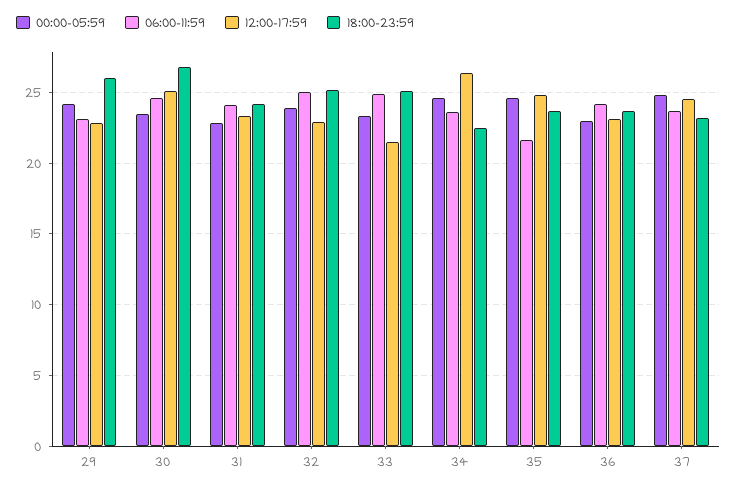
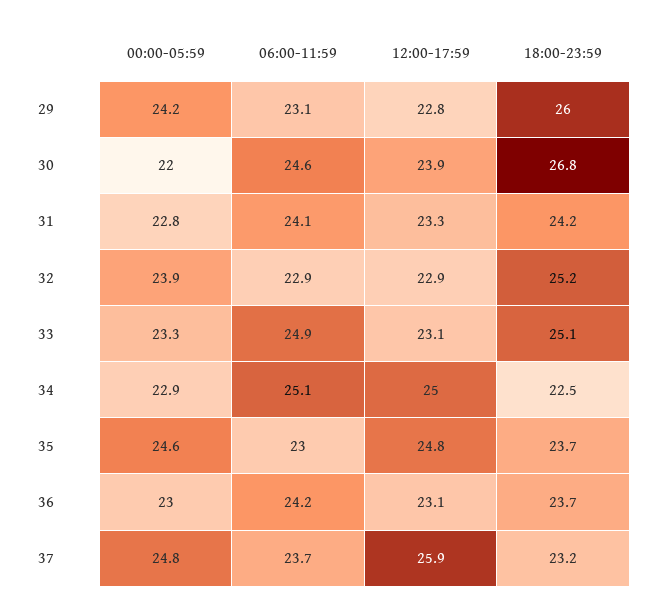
00:00-05:59, 30: 23.5 -> 22
12:00-17:59, 30: 25 -> 23.9
06:00-11:59, 32: 25 -> 22.9
12:00-17:59, 33: 21.5 -> 23.1
00:00-05:59, 34: 24.5 -> 22.9
06:00-11:59, 34: 23.5 -> 25.1
12:00-17:59, 34: 26.5 -> 25
06:00-11:59, 35: 21.5 -> 23
12:00-17:59, 37: 24.5 -> 25.9

